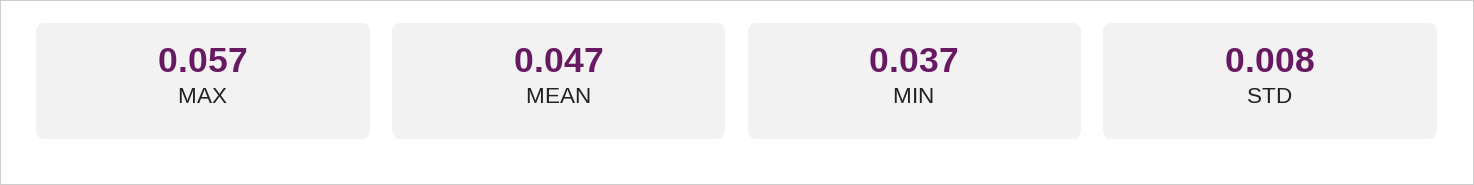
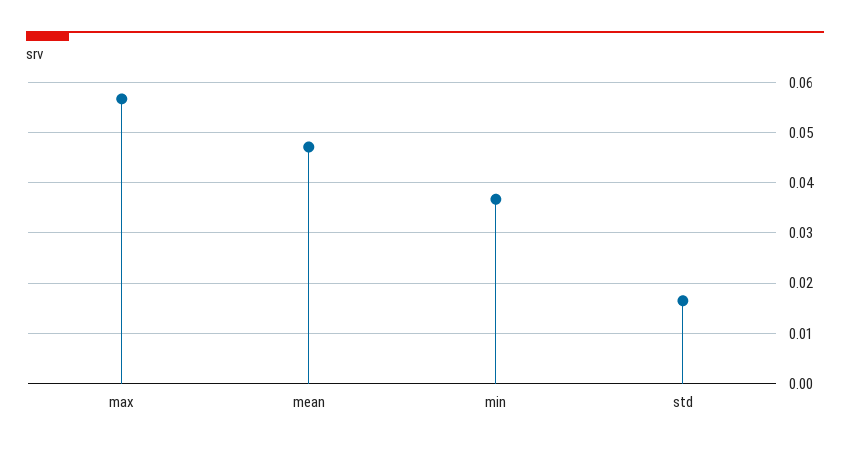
STD: 0.008 -> 0.016

